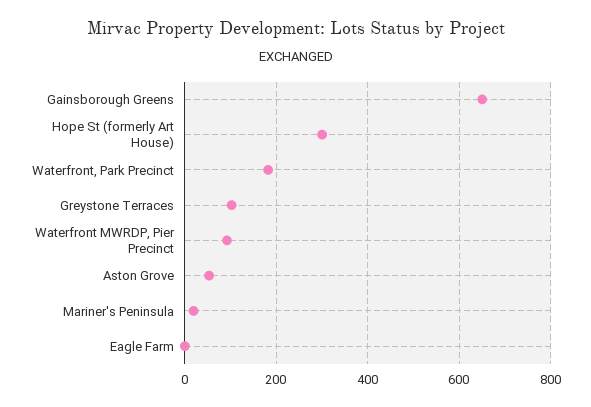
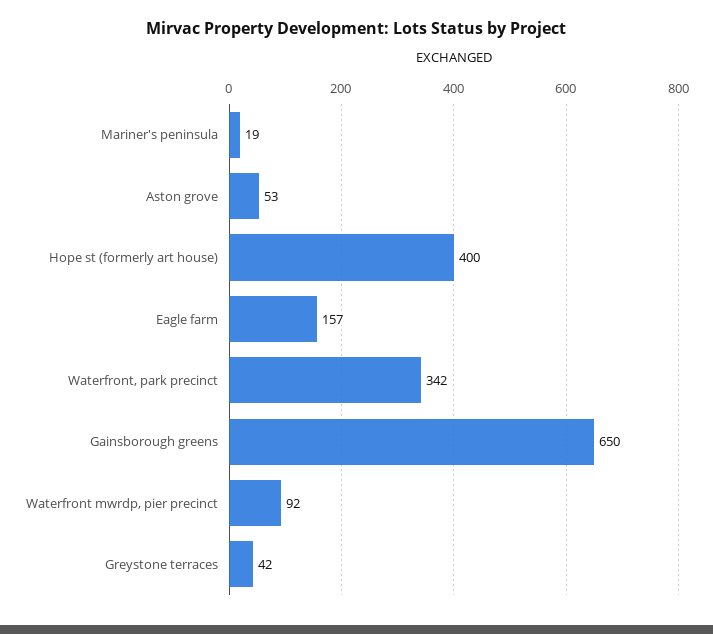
Hope St (formerly Art House): 300 -> 400
Waterfront, Park Precinct: 180 -> 342
Greystone Terraces: 100 -> 42
Eagle Farm: 0 -> 157

